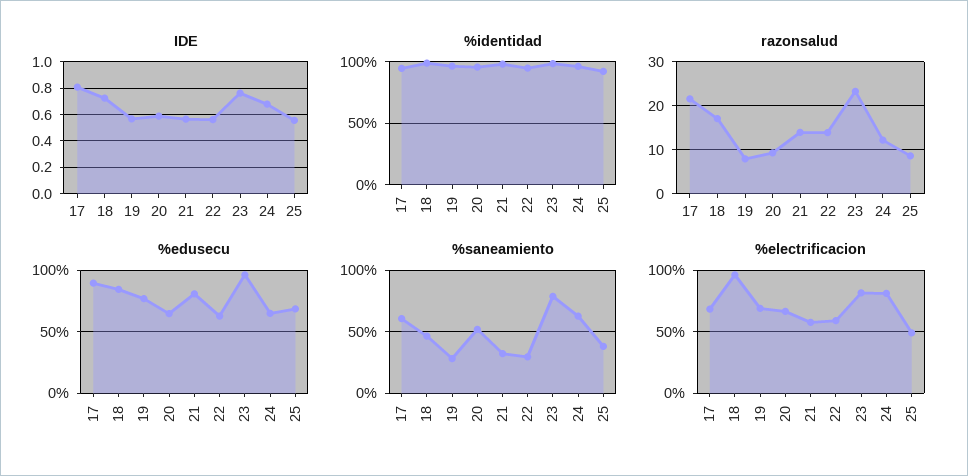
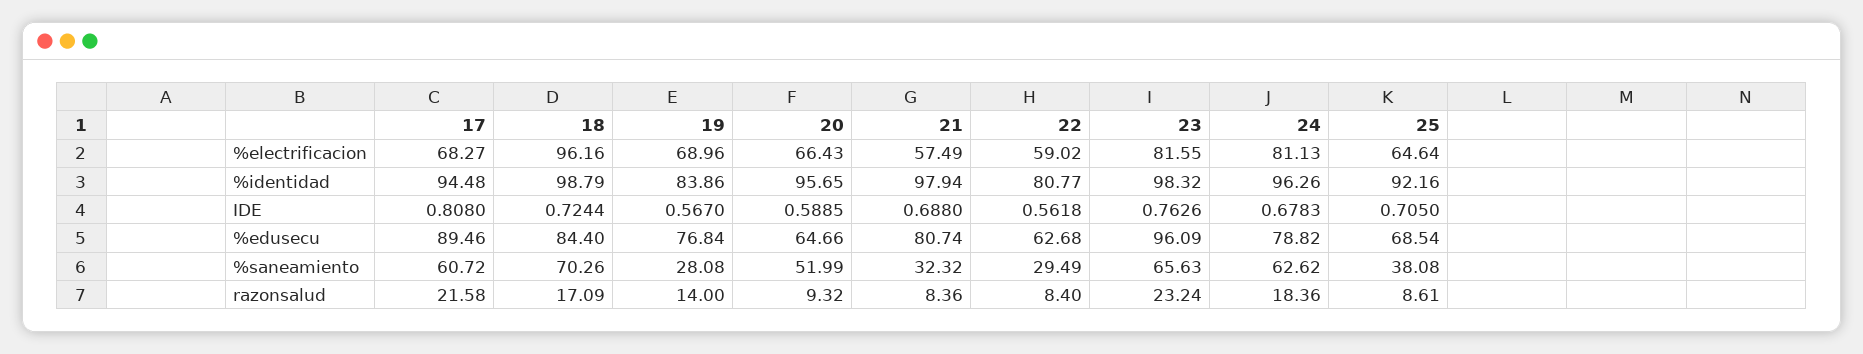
IDE, 21: 0.55 -> 0.688
IDE, 25: 0.55 -> 0.705
%identidad, 19: 95 -> 83.86
%identidad, 22: 95 -> 80.77
razonsalud, 19: 8 -> 14
razonsalud, 21: 14 -> 8.36
razonsalud, 22: 14 -> 8.4
razonsalud, 24: 12 -> 18.36
%edusecu, 24: 65 -> 78.82
%saneamiento, 18: 45 -> 70.26
%saneamiento, 23: 80 -> 65.63
%electrificacion, 25: 50 -> 64.64

